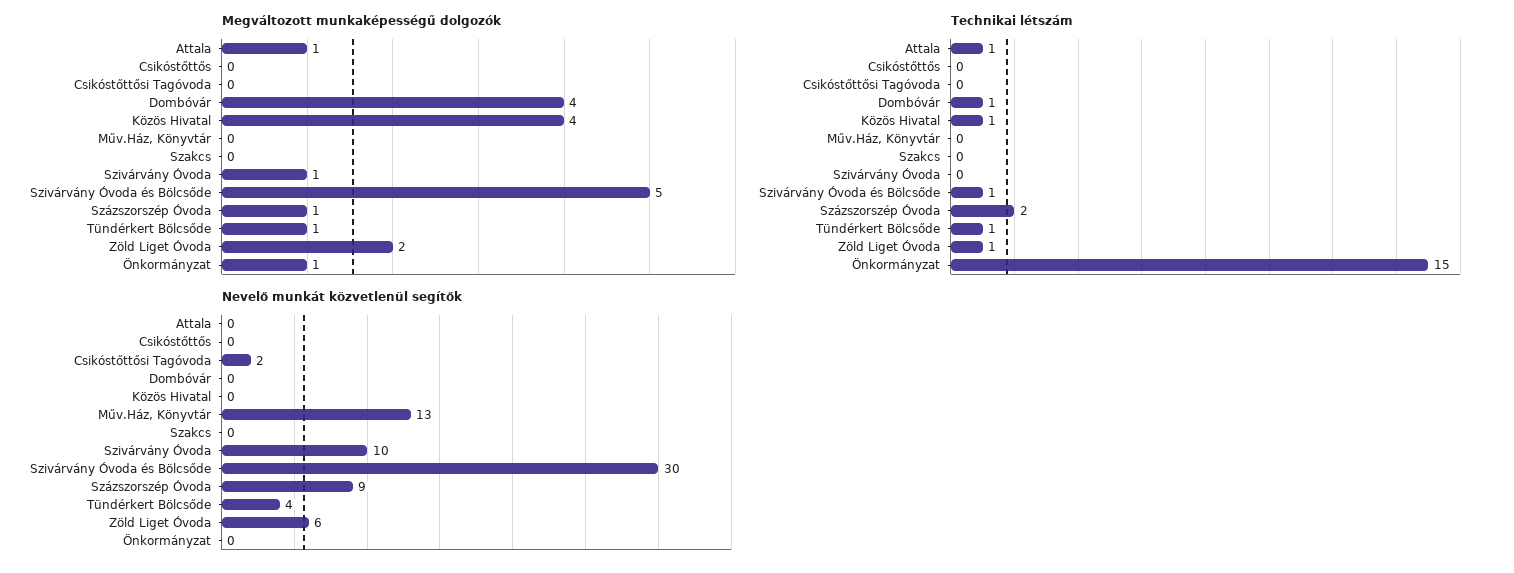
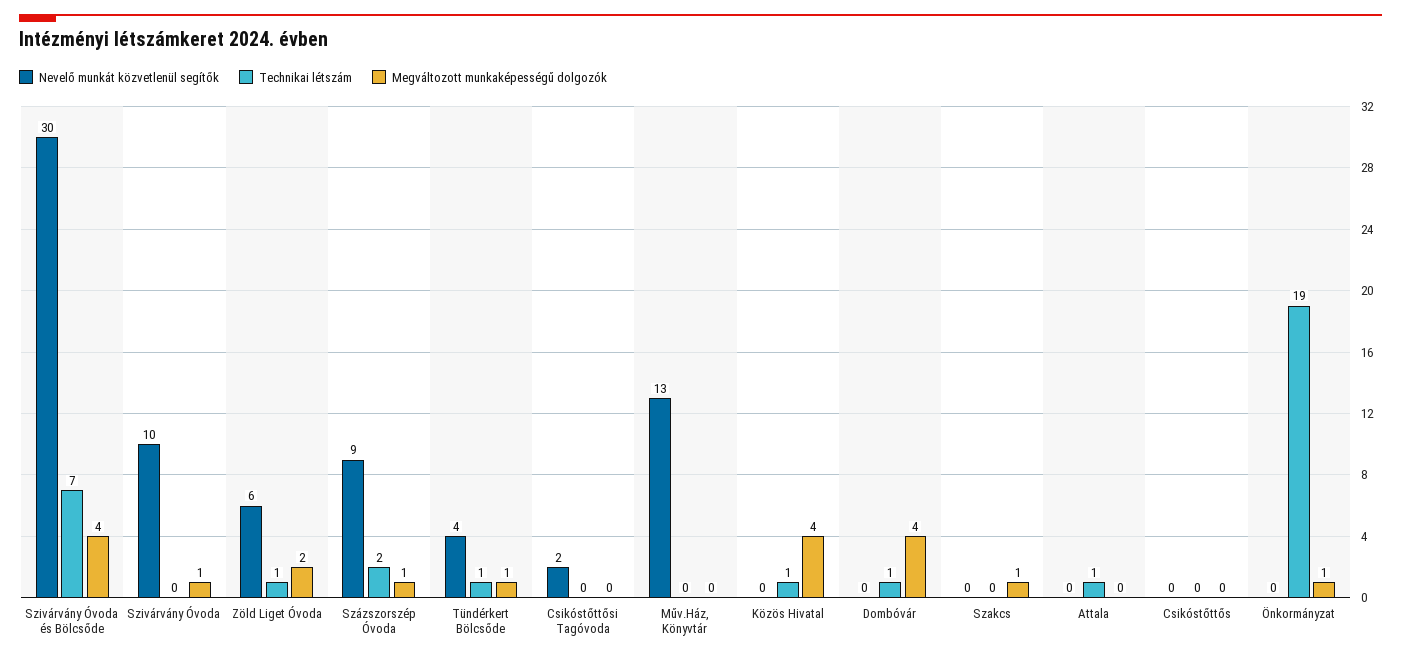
Megváltozott munkaképességű dolgozók, Attala: 1 -> 0
Megváltozott munkaképességű dolgozók, Szakcs: 0 -> 1
Megváltozott munkaképességű dolgozók, Szivárvány Óvoda és Bölcsőde: 5 -> 4
Technikai létszám, Szivárvány Óvoda és Bölcsőde: 1 -> 7
Technikai létszám, Önkormányzat: 15 -> 19

